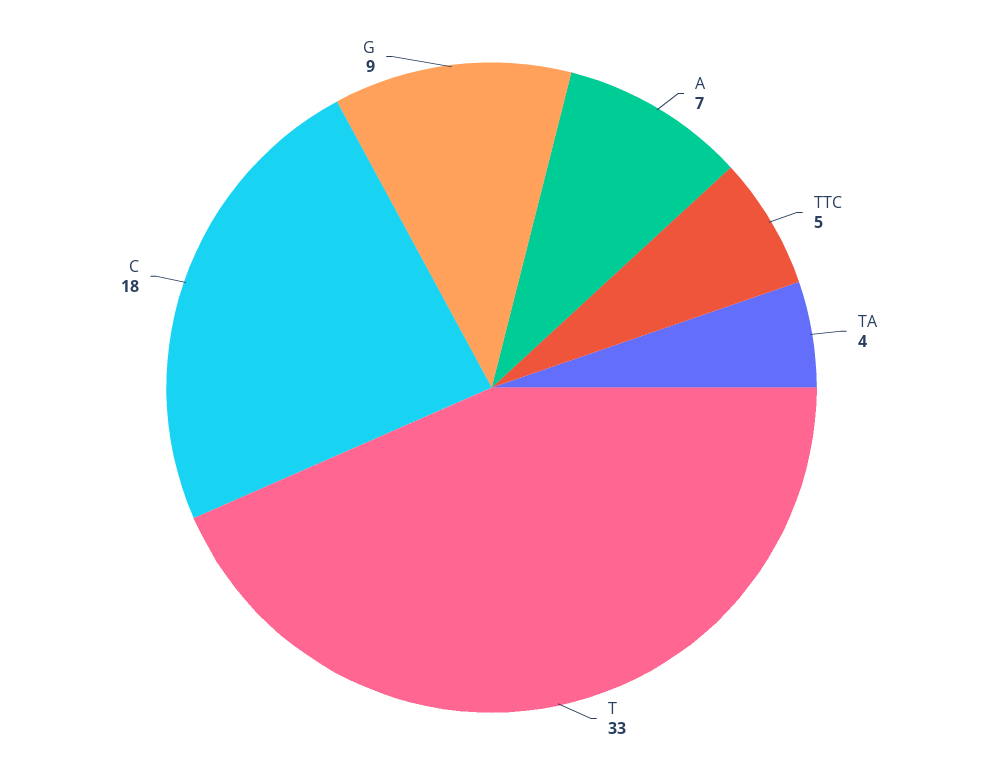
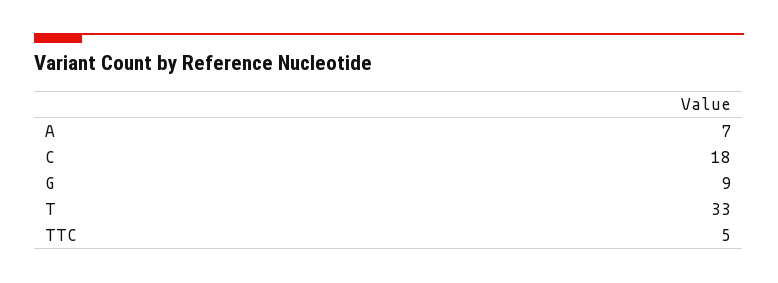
TA: 4 -> none

